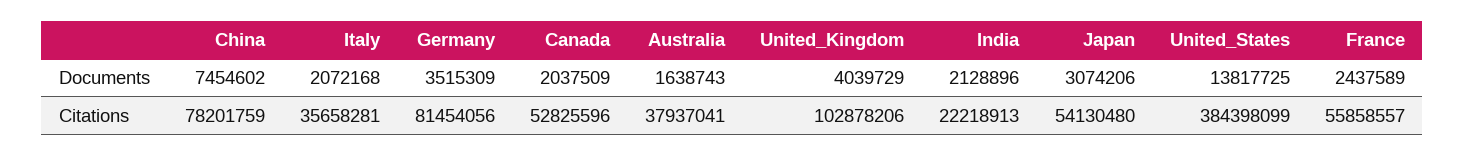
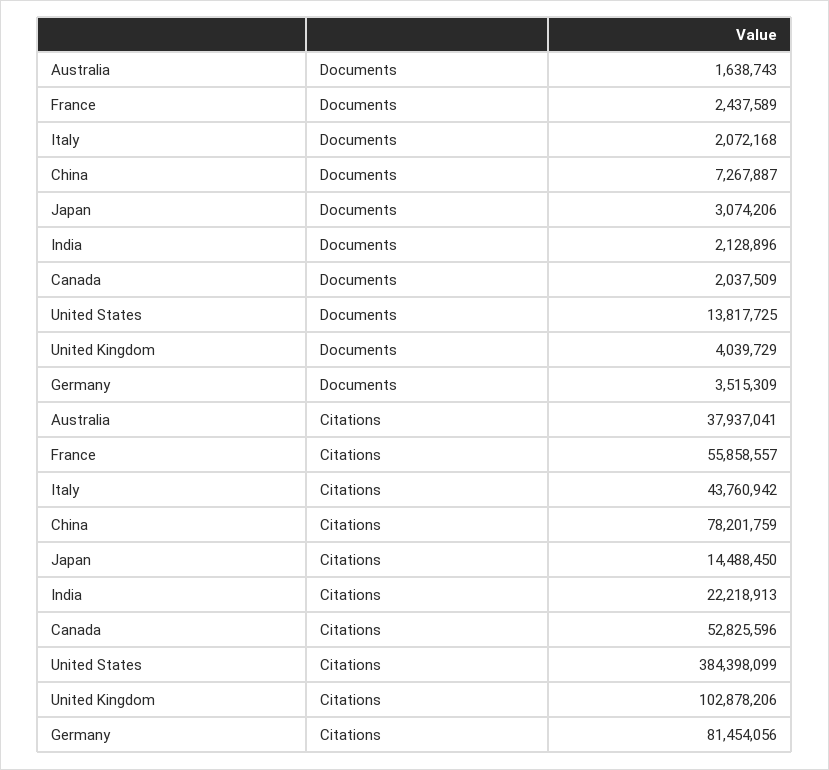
China, Documents: 7454602 -> 7267887
Italy, Citations: 35658281 -> 43760942
Japan, Citations: 54130480 -> 14488450

